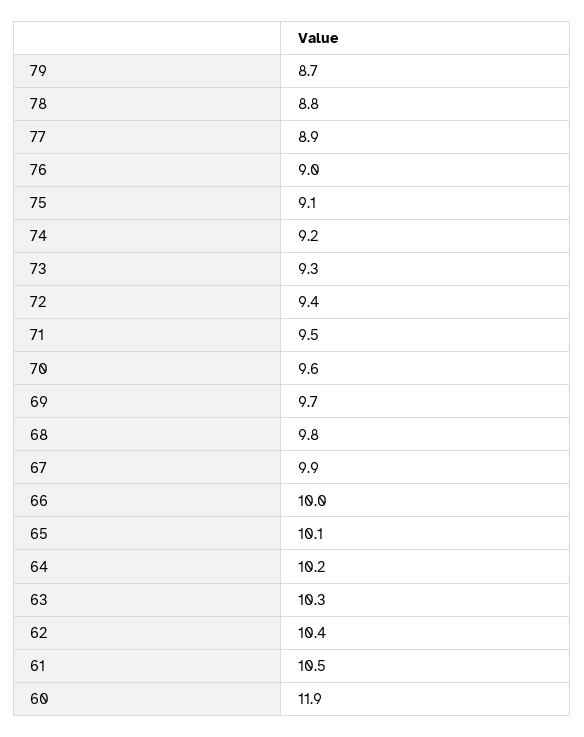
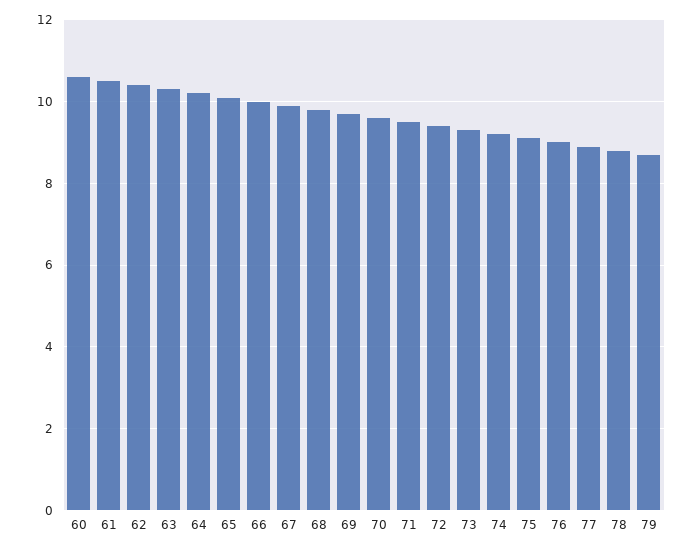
60: 11.9 -> 10.5

